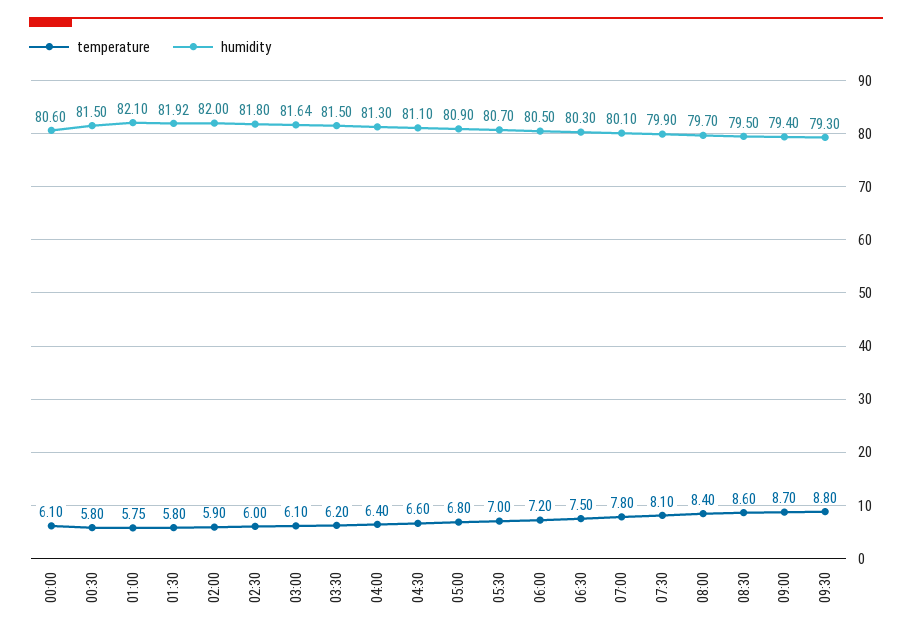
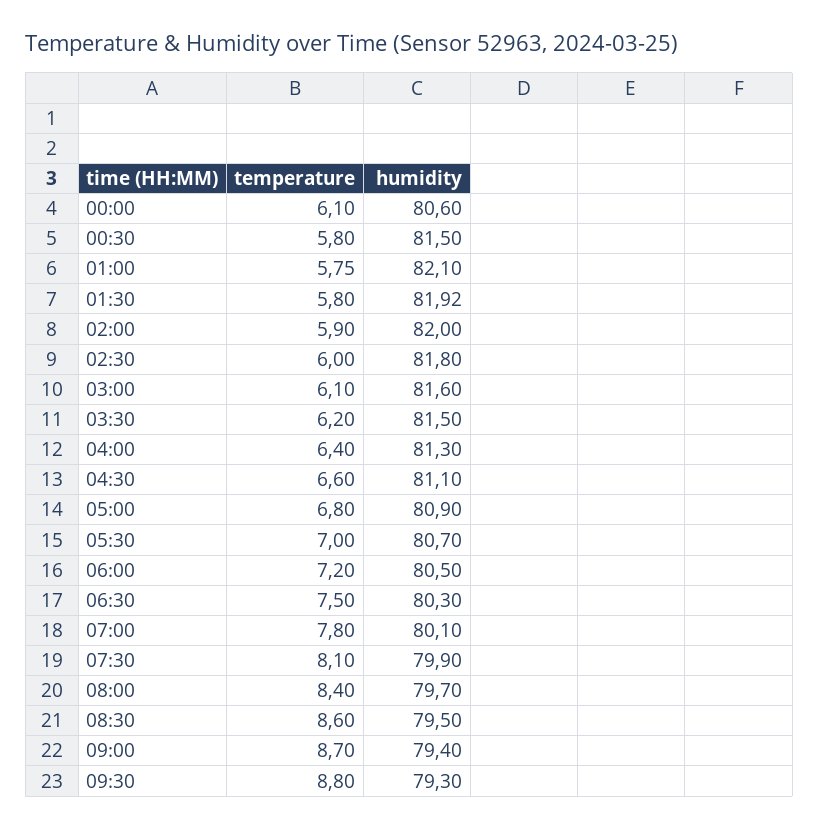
humidity, 03:00: 81.64 -> 81.6

